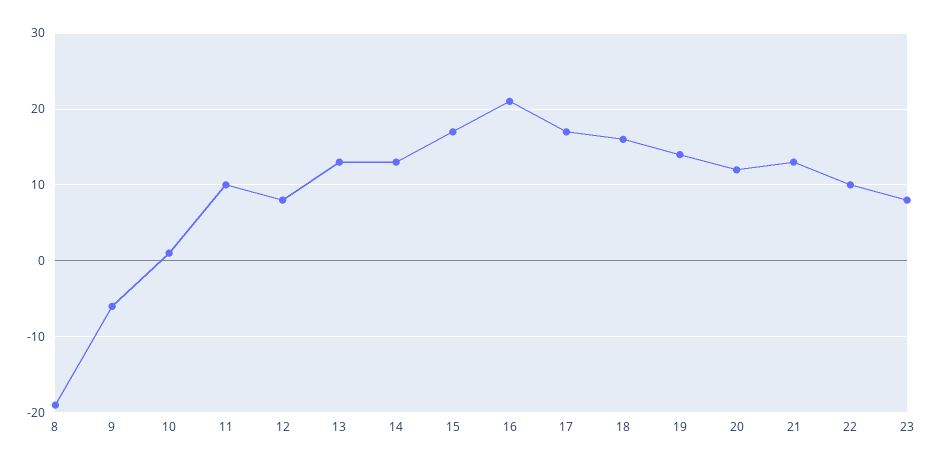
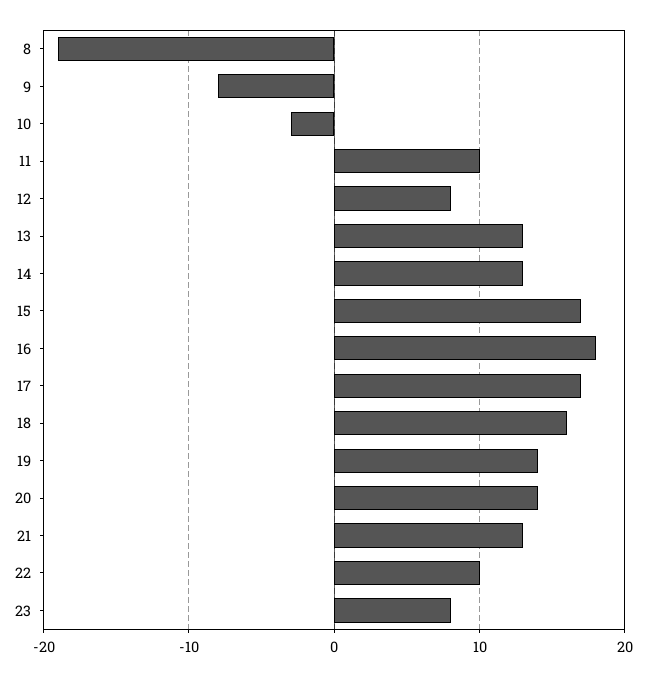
9: -6 -> -8
10: 1 -> -3
16: 21 -> 18
20: 12 -> 14

